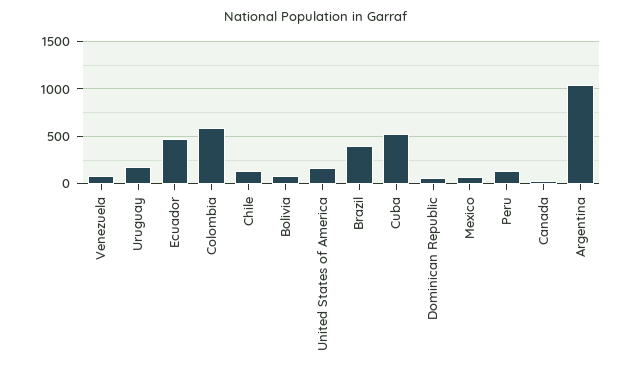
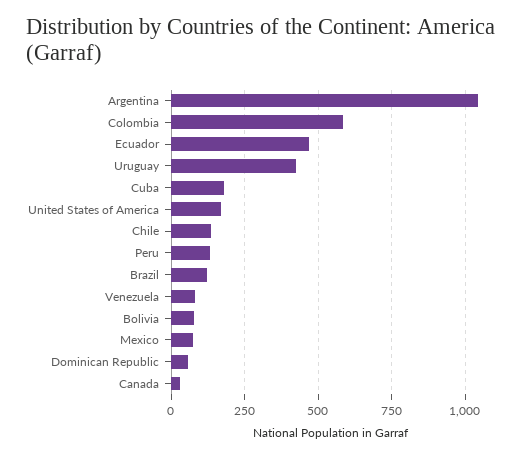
Uruguay: 200 -> 425
Brazil: 400 -> 125
Cuba: 500 -> 175

